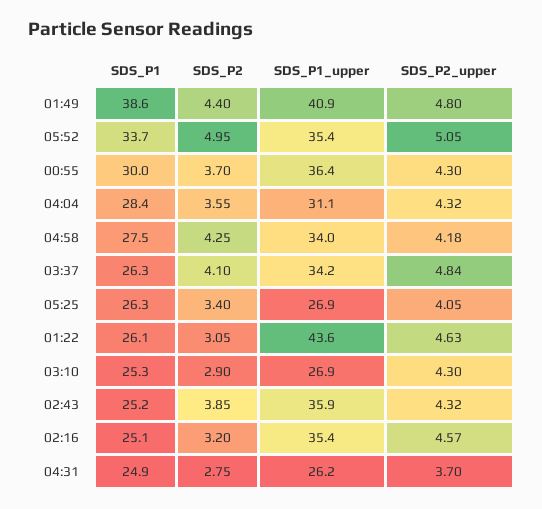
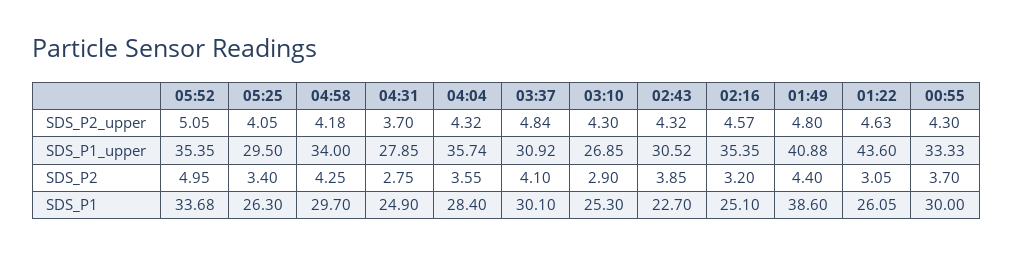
SDS_P1_upper, 00:55: 36.4 -> 33.33
SDS_P1_upper, 04:04: 31.1 -> 35.74
SDS_P1, 04:58: 27.5 -> 29.7
SDS_P1, 03:37: 26.3 -> 30.1
SDS_P1_upper, 03:37: 34.2 -> 30.92
SDS_P1_upper, 05:25: 26.9 -> 29.5
SDS_P1, 02:43: 25.2 -> 22.7
SDS_P1_upper, 02:43: 35.9 -> 30.52
SDS_P1_upper, 04:31: 26.2 -> 27.85

